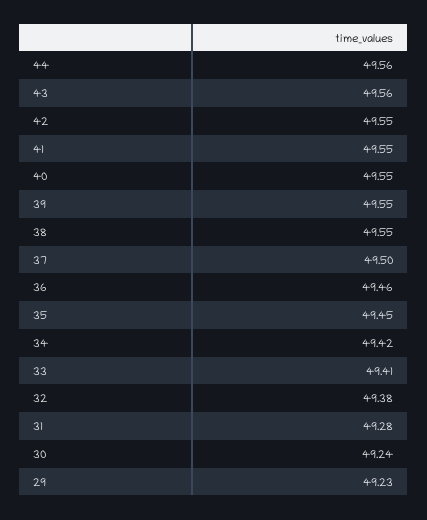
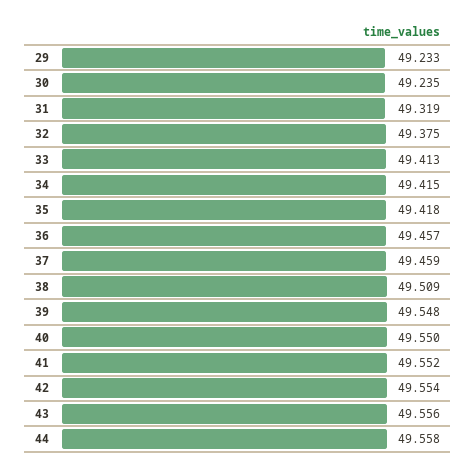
38: 49.55 -> 49.509
37: 49.5 -> 49.459
35: 49.45 -> 49.418
31: 49.28 -> 49.319

